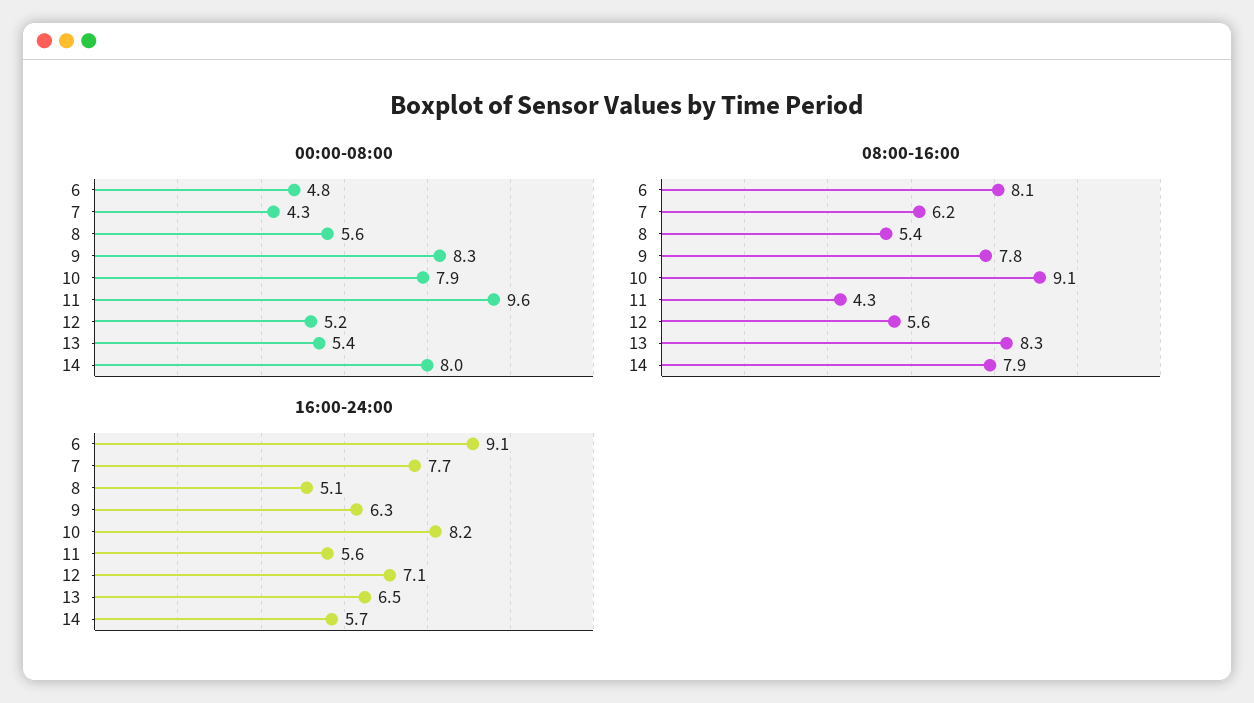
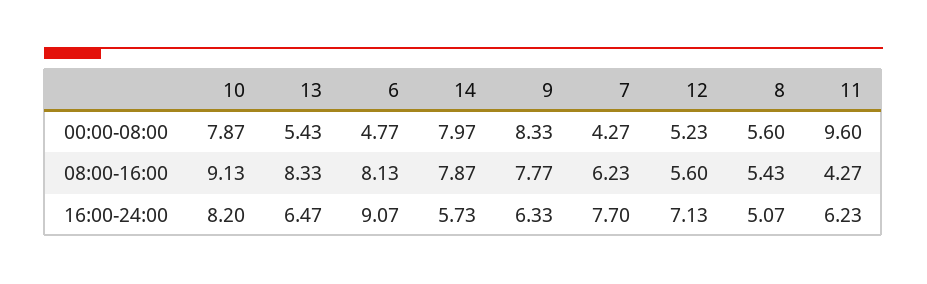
16:00-24:00, 11: 5.6 -> 6.23

